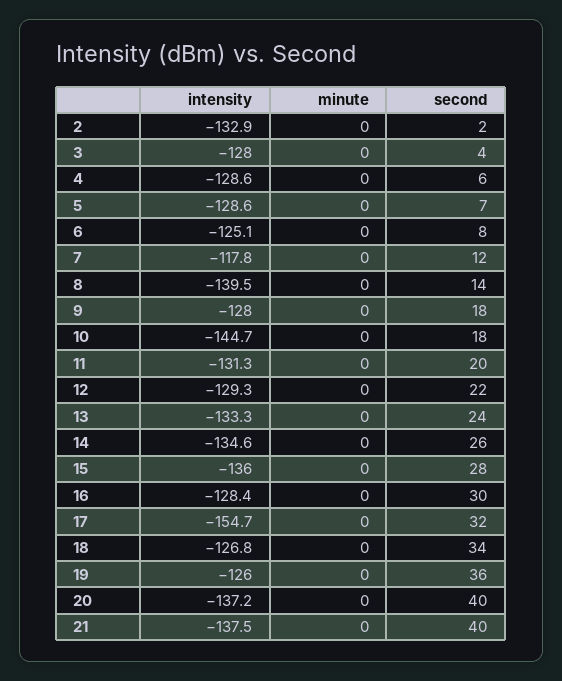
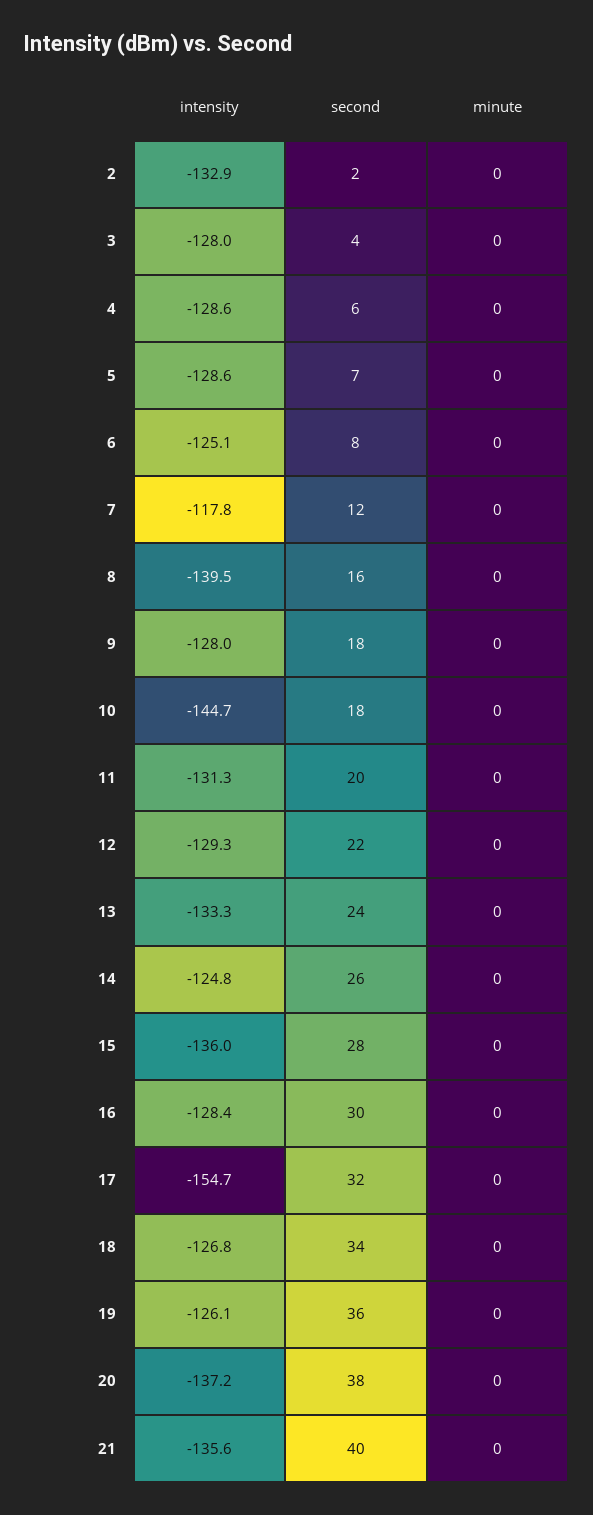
second, 8: 14 -> 16
intensity, 14: -134.6 -> -124.8
intensity, 19: -126 -> -126.1
second, 20: 40 -> 38
intensity, 21: -137.5 -> -135.6

